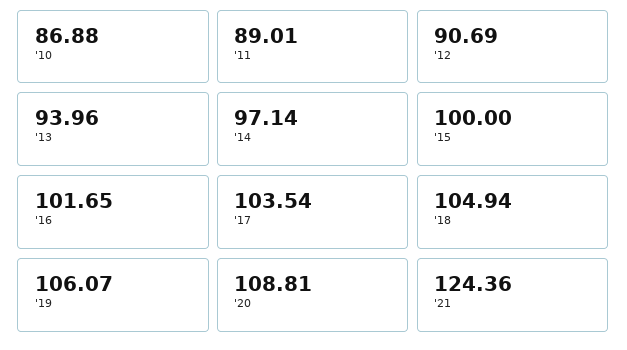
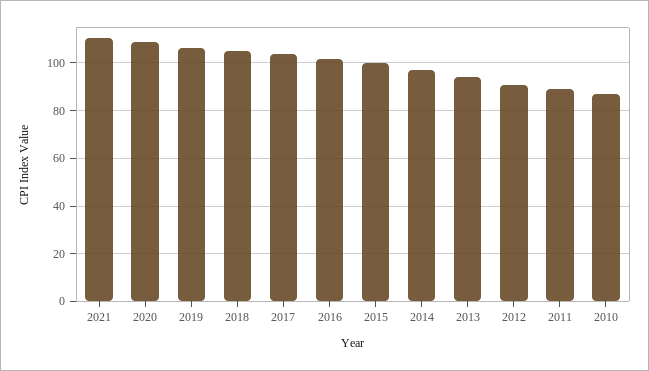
'21: 124.36 -> 110

